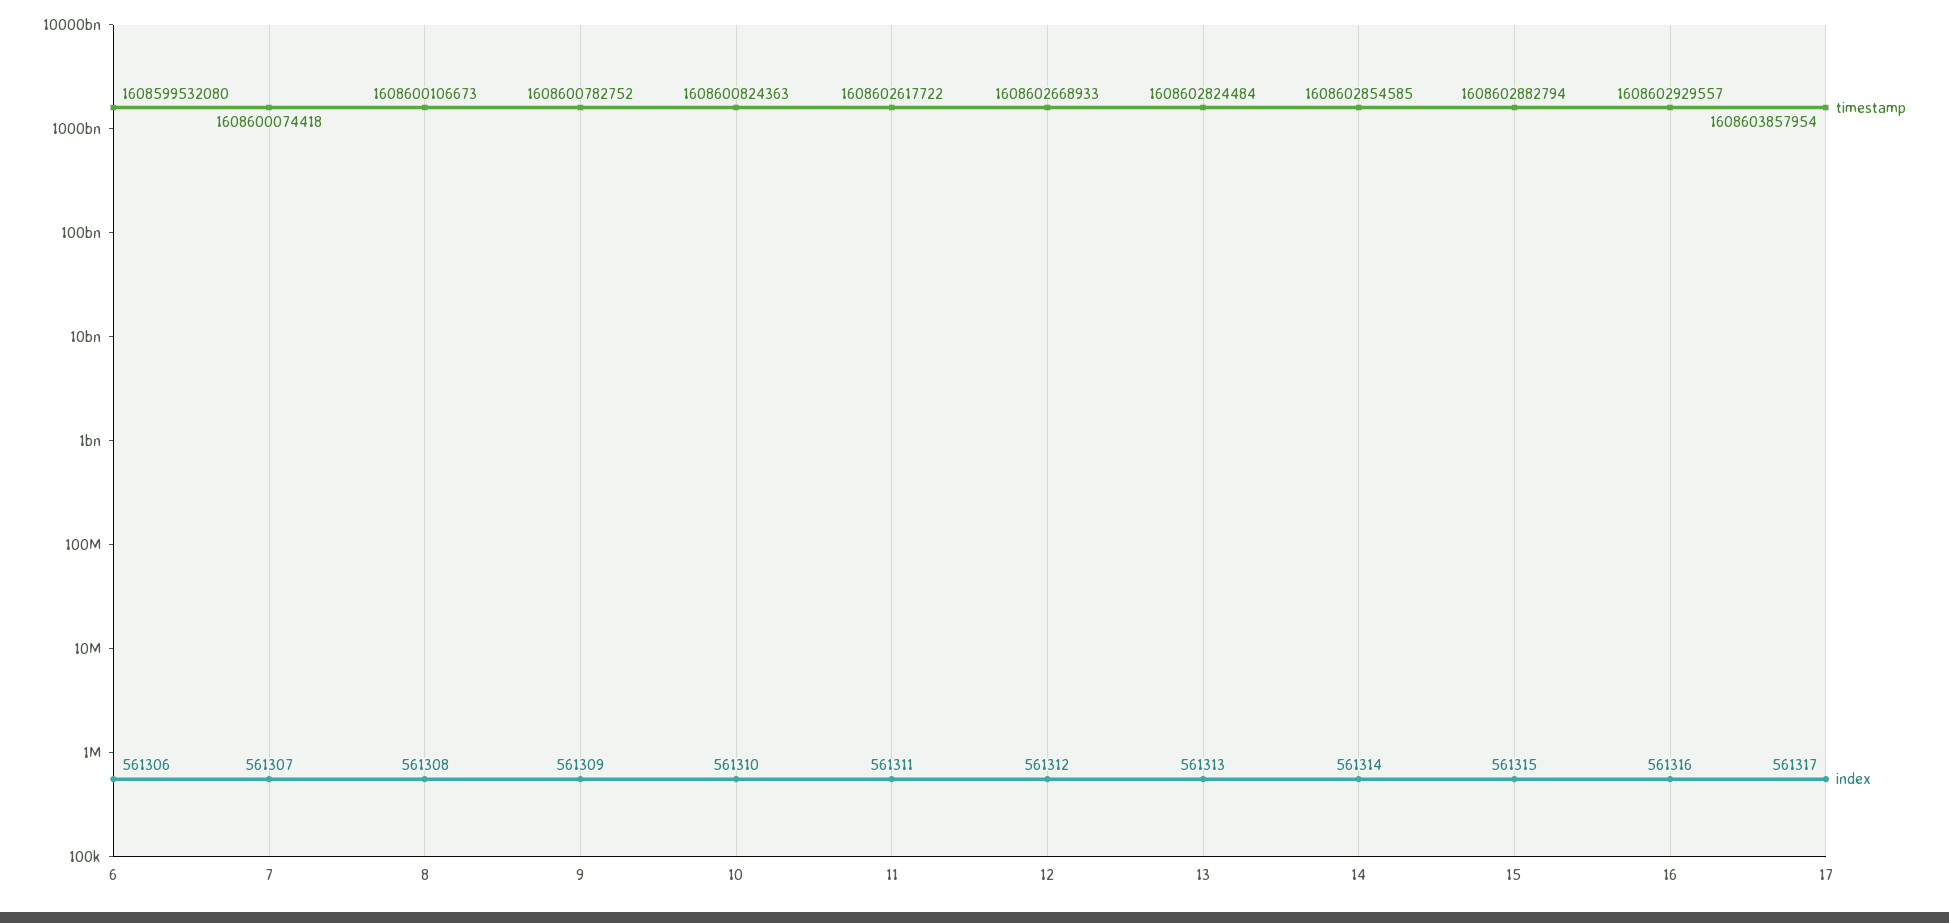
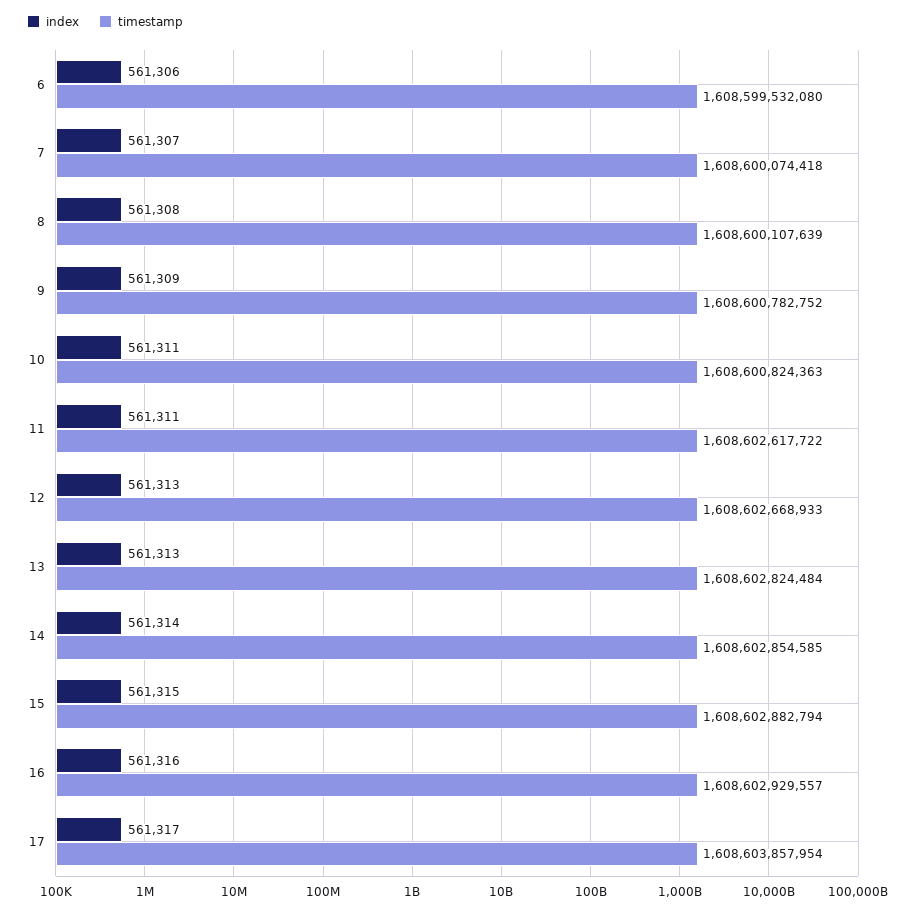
timestamp, 8: 1608600106673 -> 1608600107639
index, 10: 561310 -> 561311
index, 12: 561312 -> 561313

